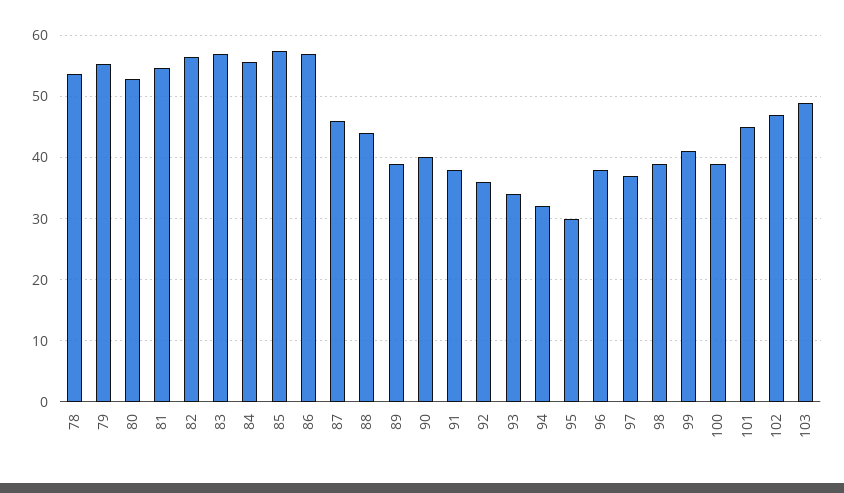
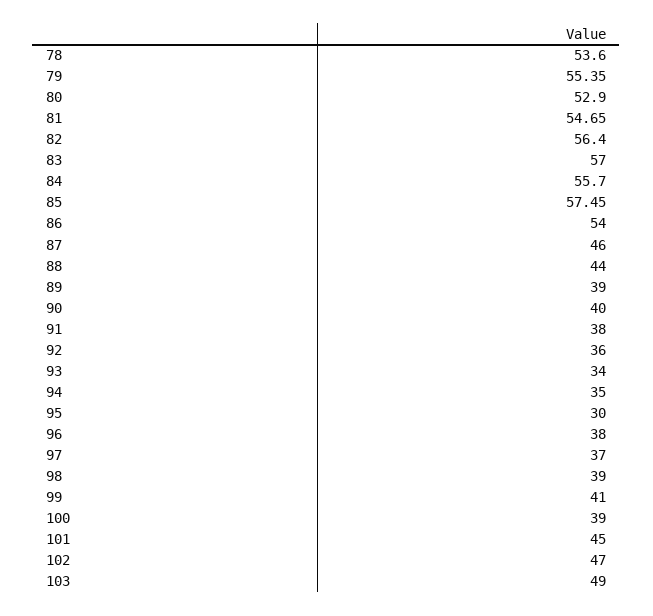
86: 57 -> 54
94: 32 -> 35

